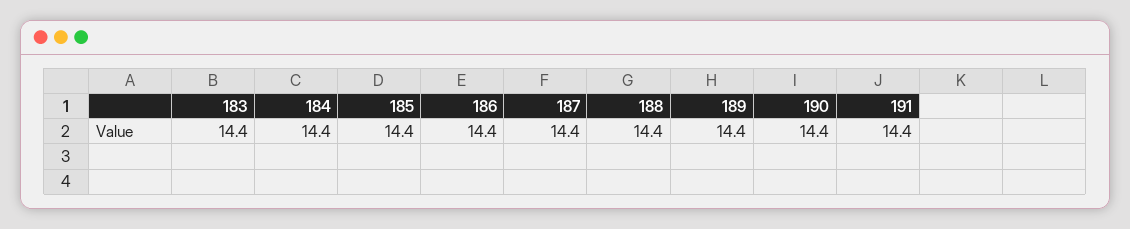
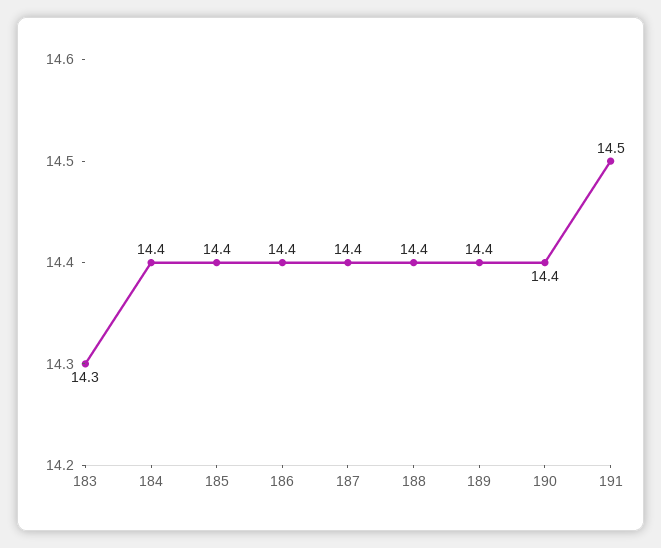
183: 14.4 -> 14.3
191: 14.4 -> 14.5

